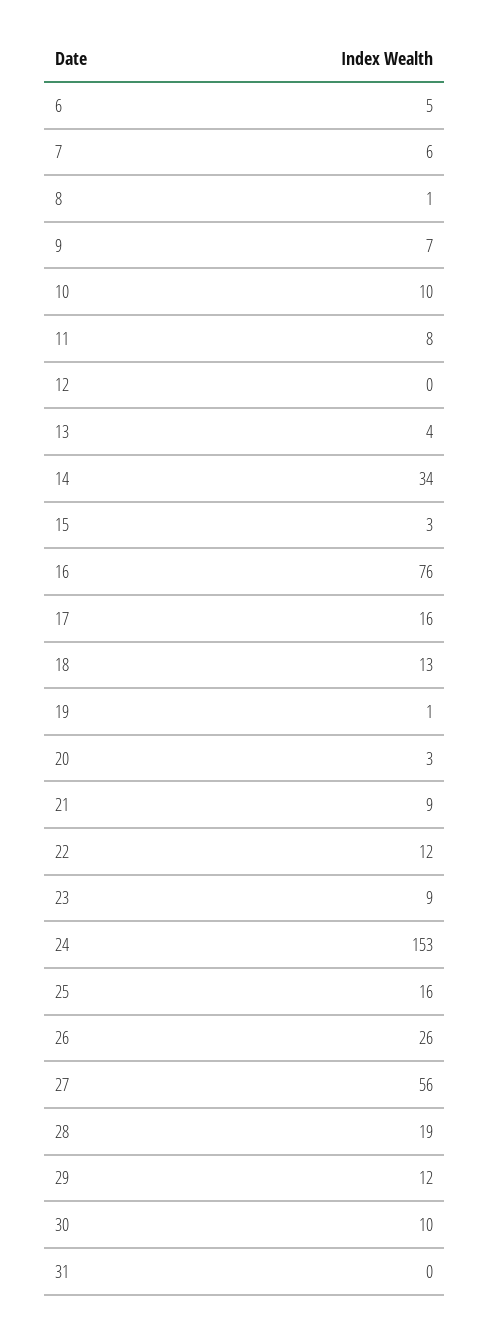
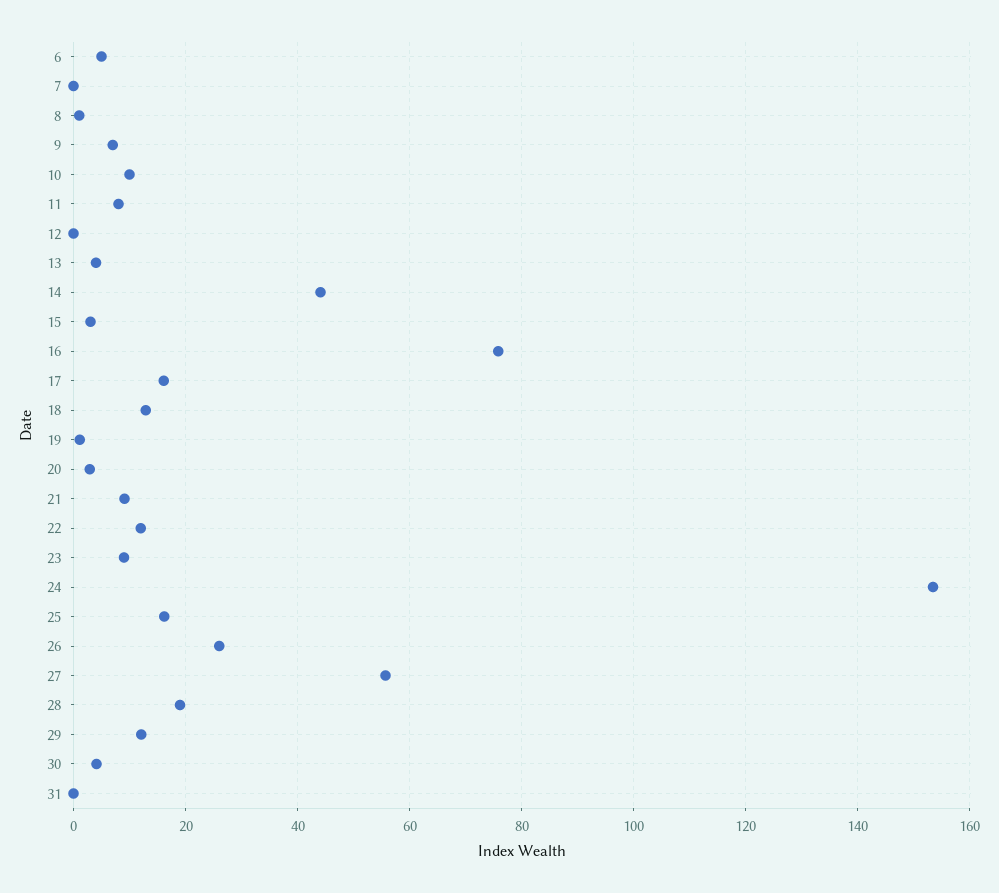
7: 6 -> 0
14: 34 -> 44
30: 10 -> 4

